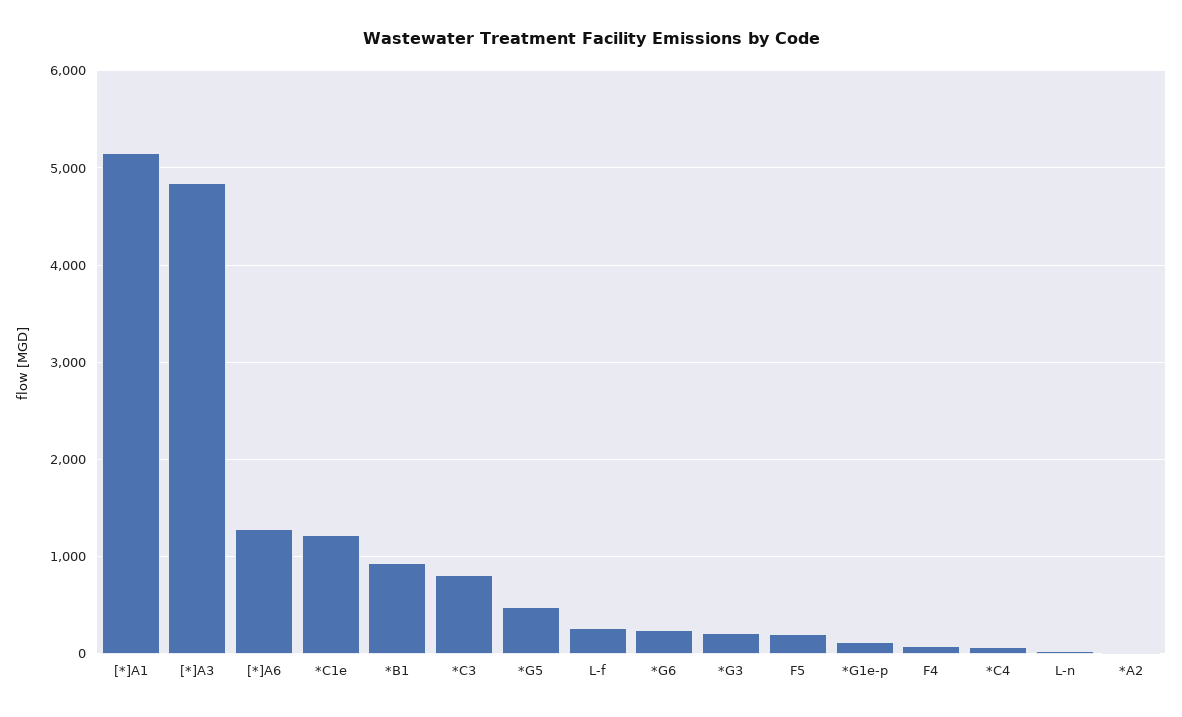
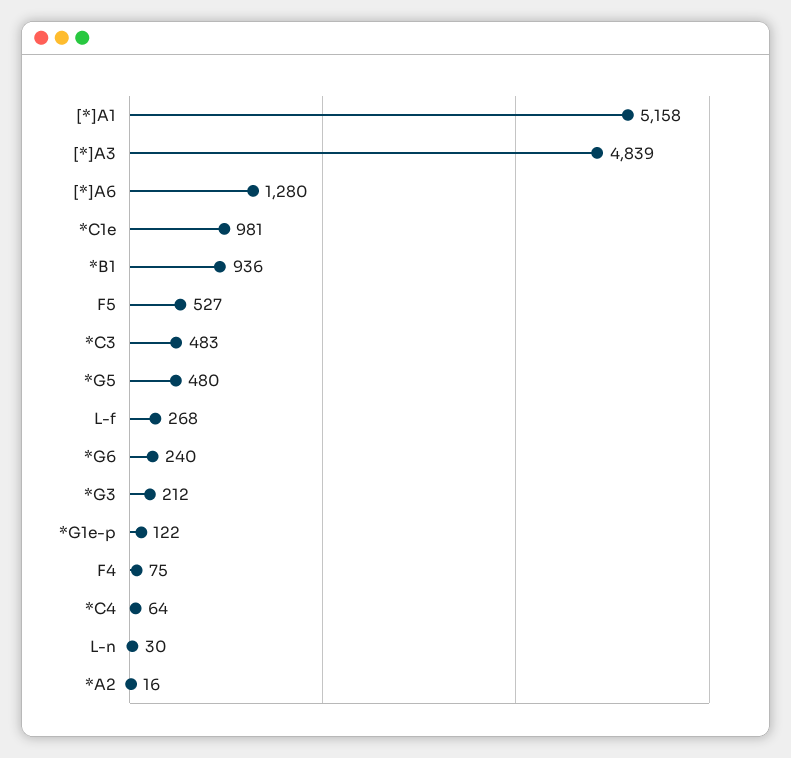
*C1e: 1200 -> 981
*C3: 800 -> 483
F5: 200 -> 527

